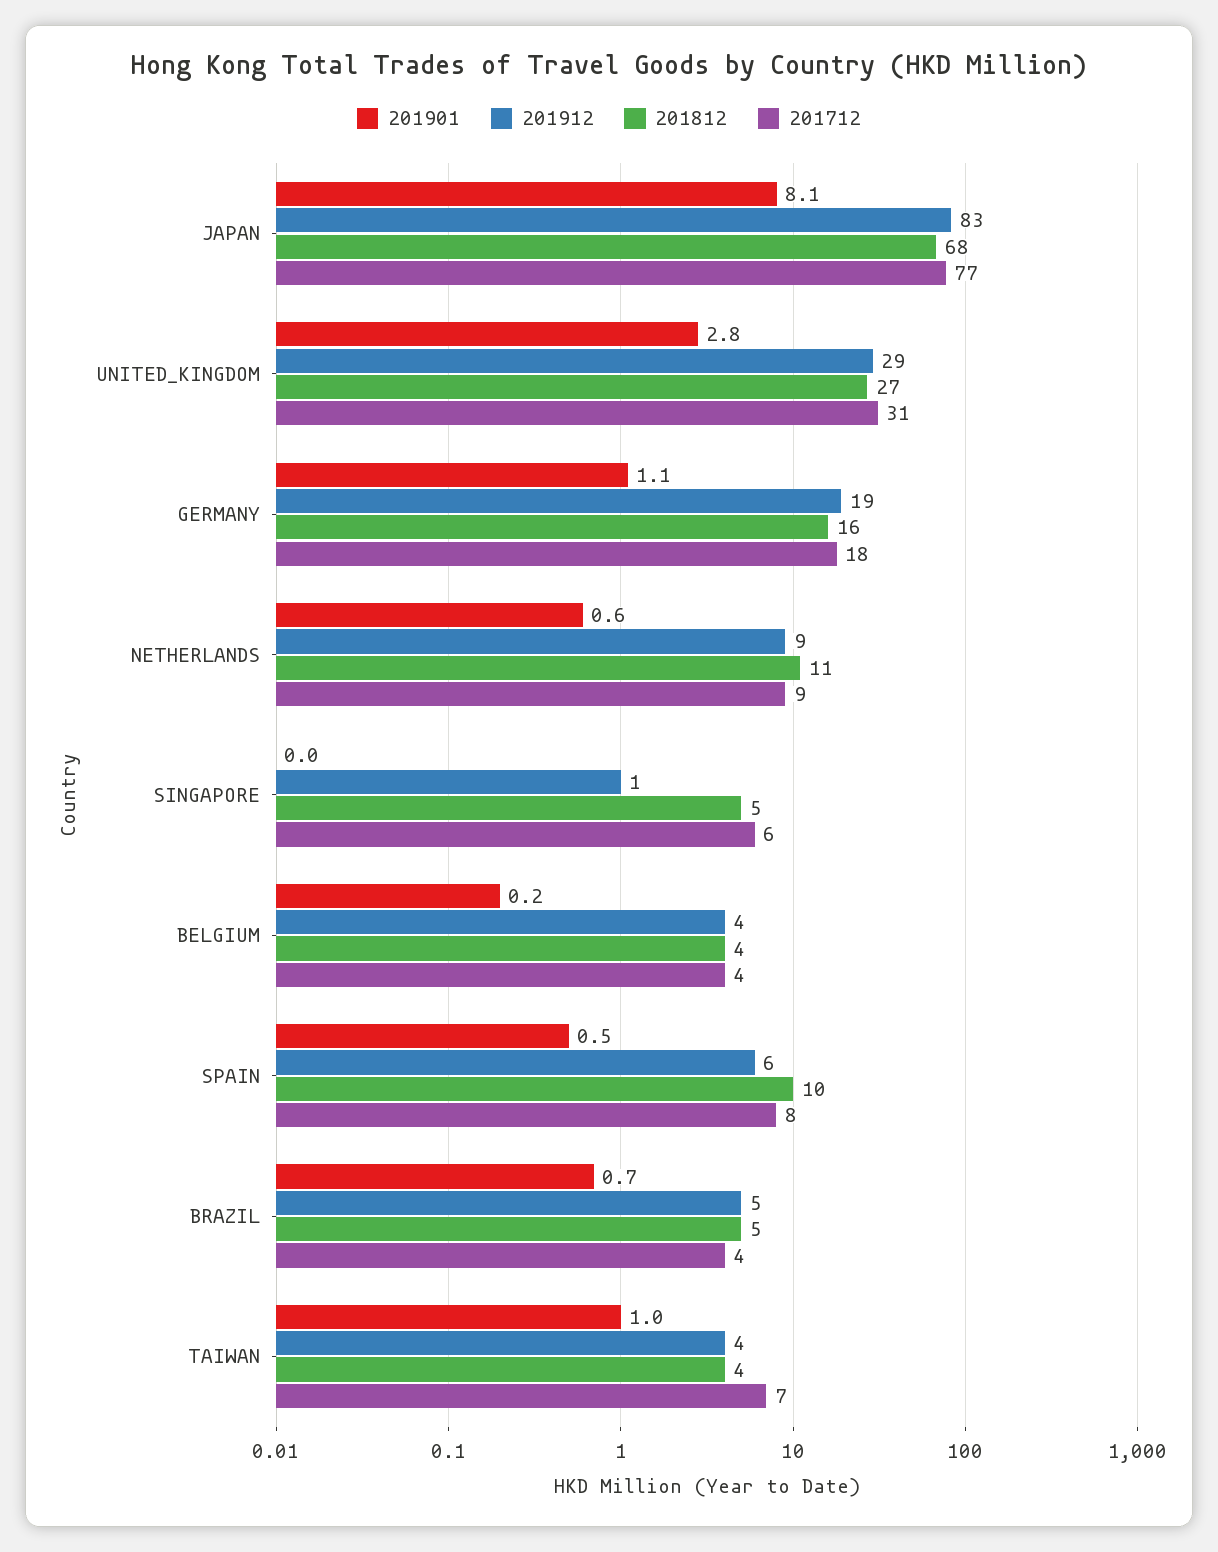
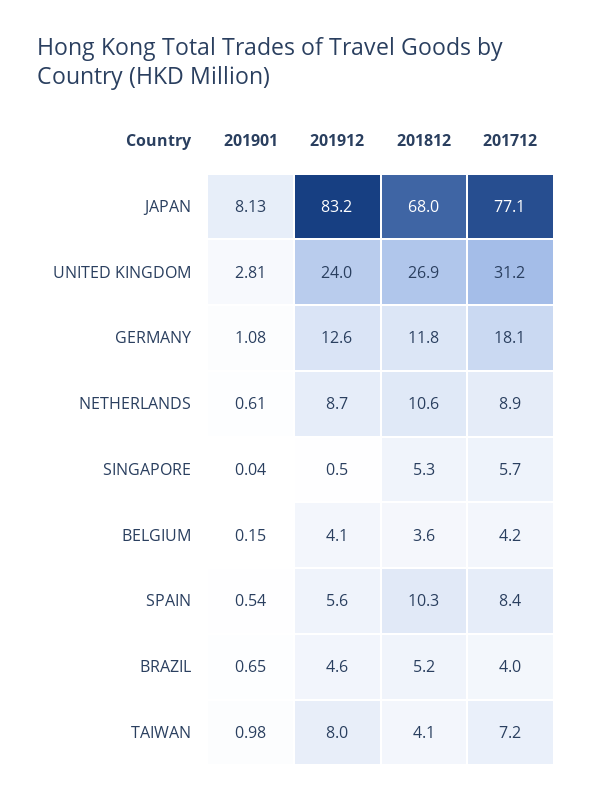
201912, UNITED_KINGDOM: 29 -> 24
201912, GERMANY: 19 -> 12.6
201812, GERMANY: 16 -> 11.8
201912, TAIWAN: 4 -> 8

